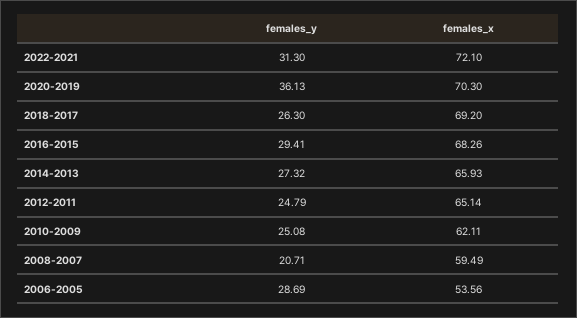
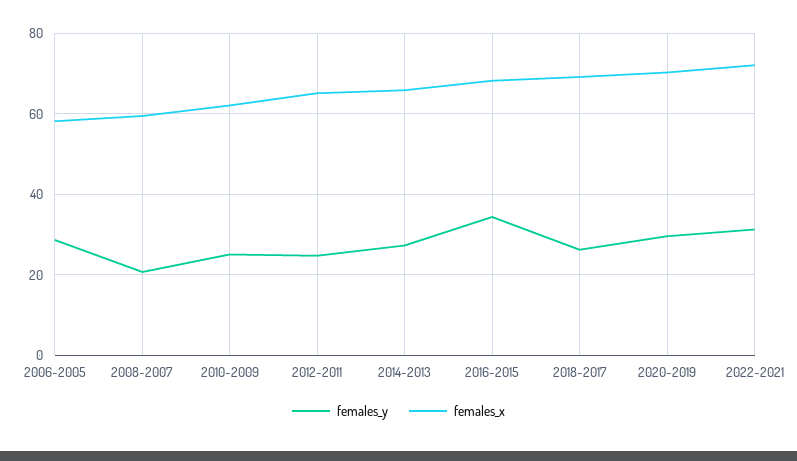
females_y, 2020-2019: 36.13 -> 30
females_y, 2016-2015: 29.41 -> 34
females_x, 2006-2005: 53.56 -> 58

